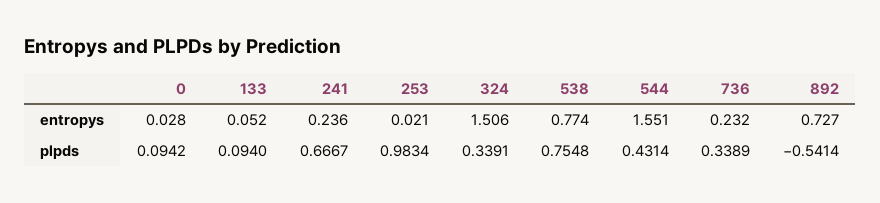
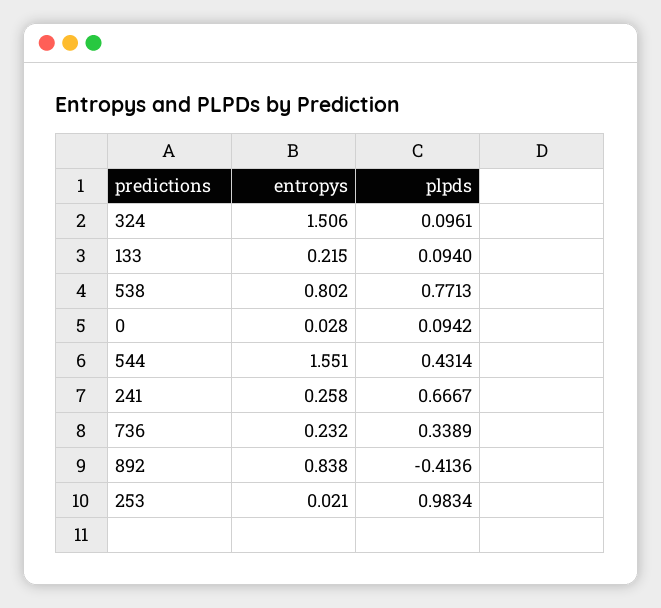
133, entropys: 0.052 -> 0.215
241, entropys: 0.236 -> 0.258
538, entropys: 0.774 -> 0.802
892, entropys: 0.727 -> 0.838
324, plpds: 0.3391 -> 0.0961
538, plpds: 0.7548 -> 0.7713
892, plpds: -0.5414 -> -0.4136

